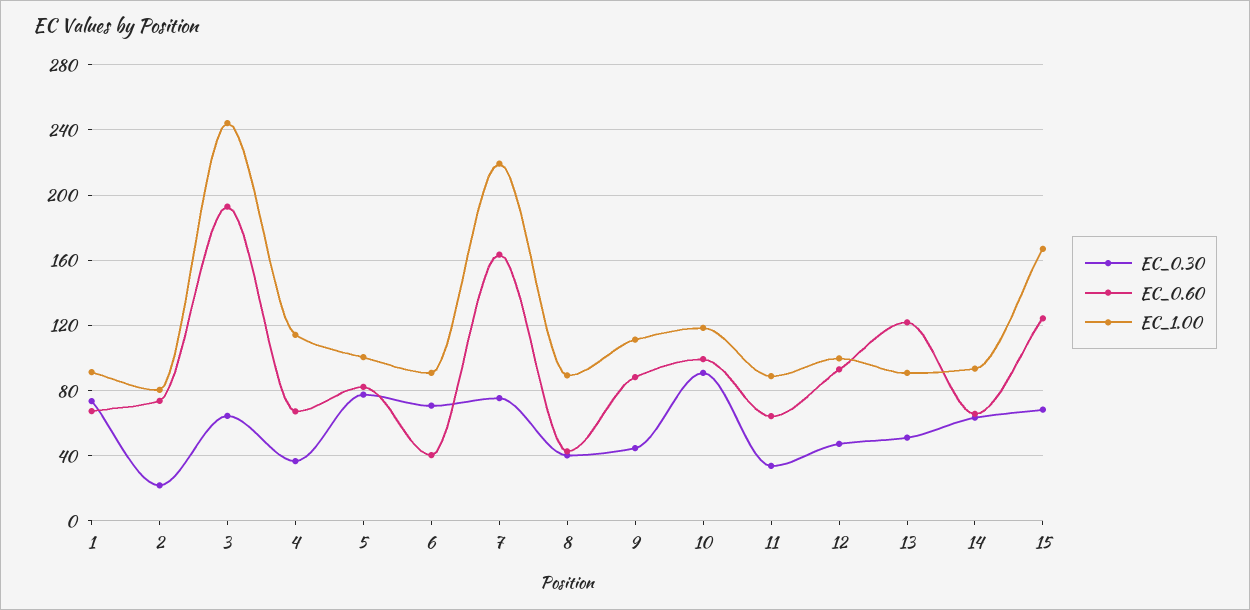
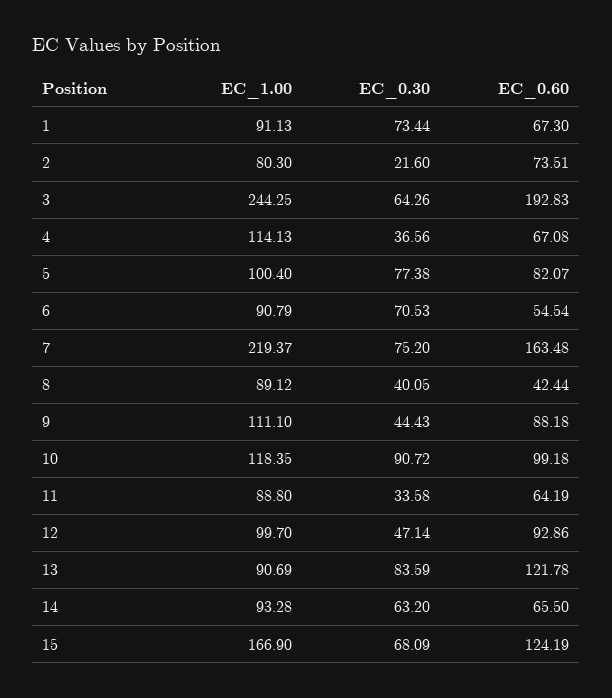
EC_0.60, 6: 40 -> 54.54
EC_0.30, 13: 50 -> 83.59

